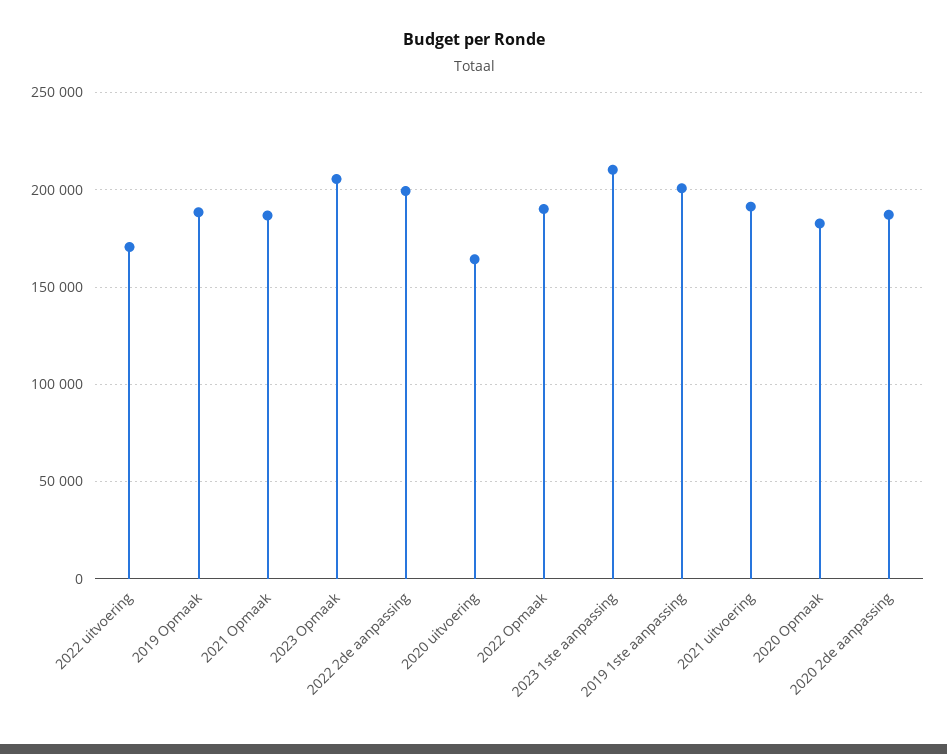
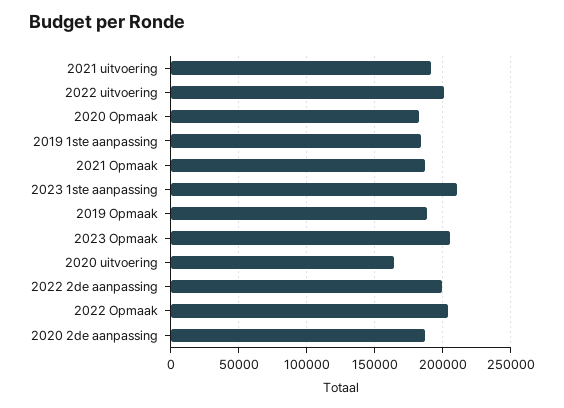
2022 uitvoering: 170000 -> 200000
2022 Opmaak: 190000 -> 205000
2019 1ste aanpassing: 200000 -> 185000

